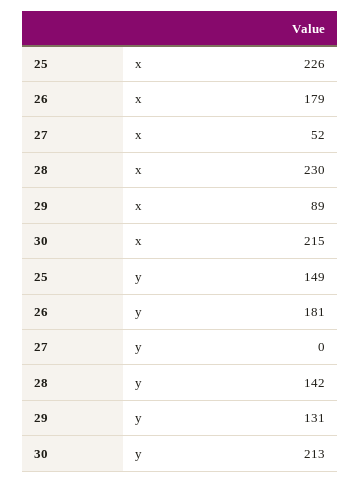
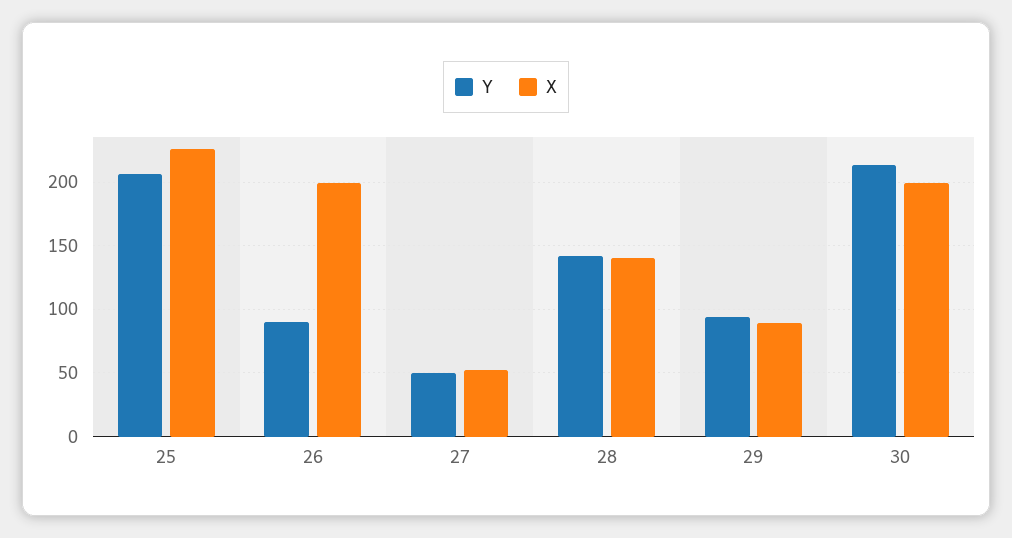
x, 26: 179 -> 200
x, 28: 230 -> 140
x, 30: 215 -> 200
y, 25: 149 -> 205
y, 26: 181 -> 90
y, 27: 0 -> 50
y, 29: 131 -> 95

